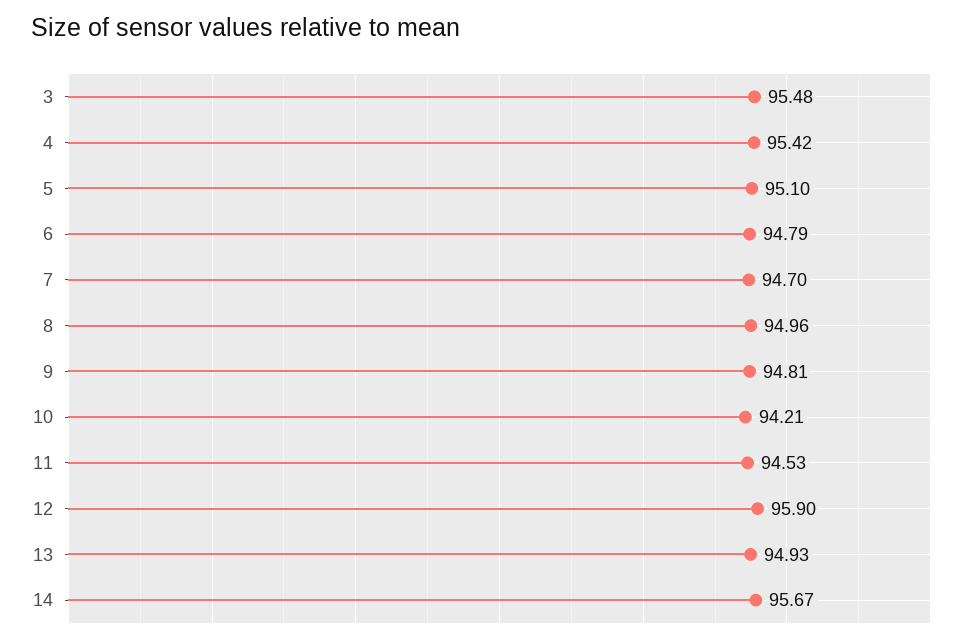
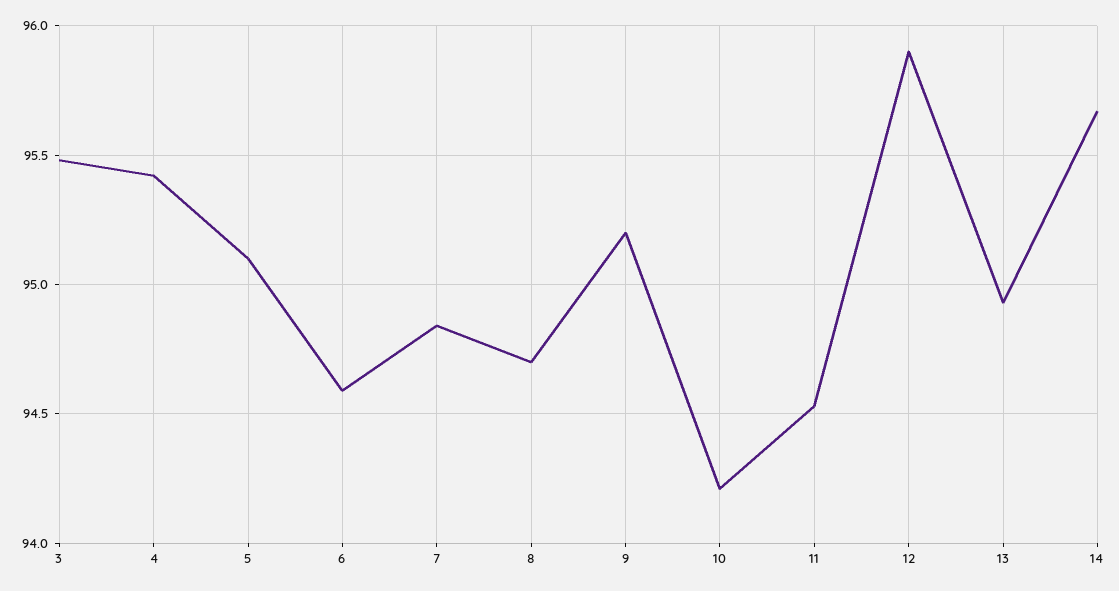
6: 94.79 -> 94.6
7: 94.7 -> 94.85
8: 94.96 -> 94.7
9: 94.81 -> 95.2

